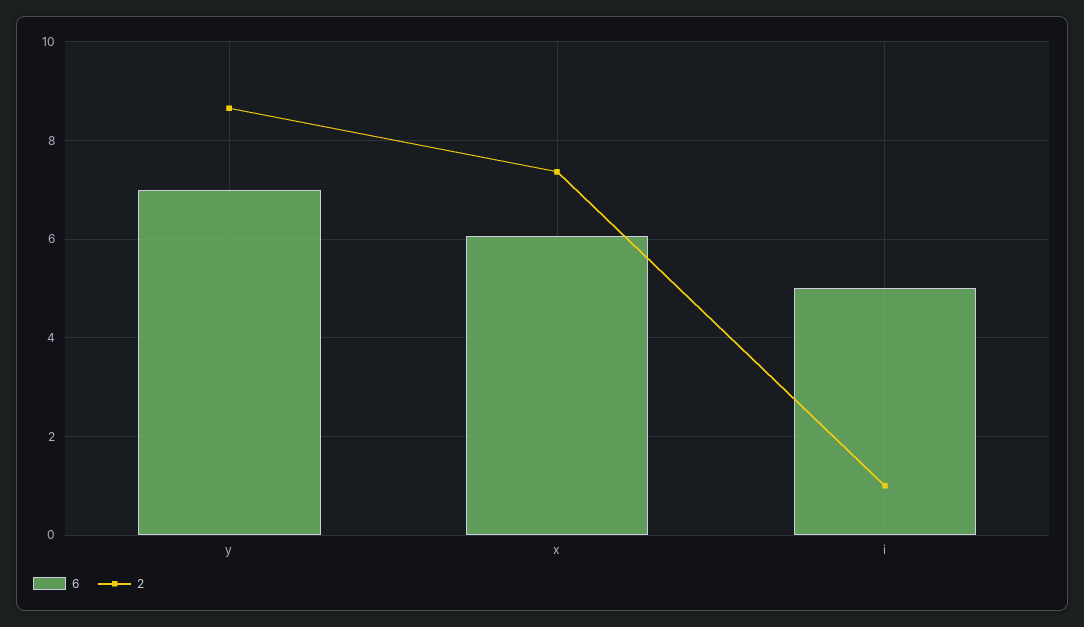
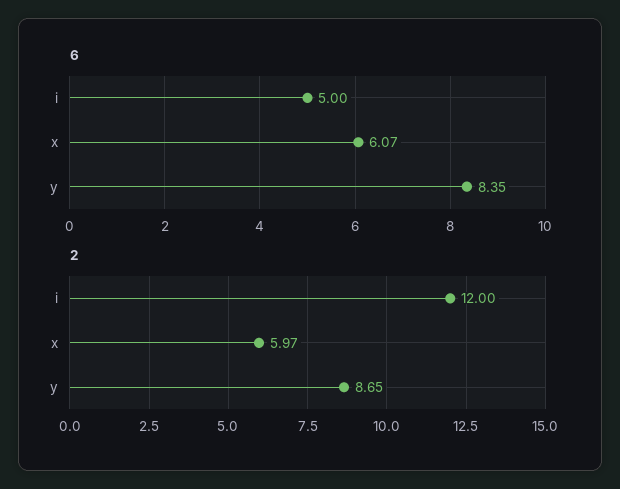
6, y: 7 -> 8.35
2, x: 7.4 -> 5.97
2, i: 1 -> 12

